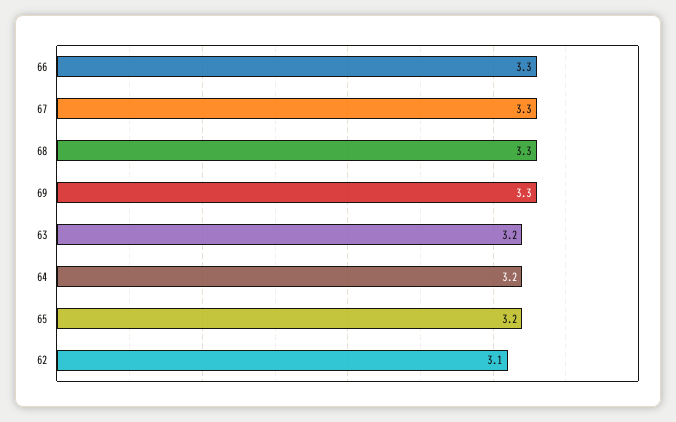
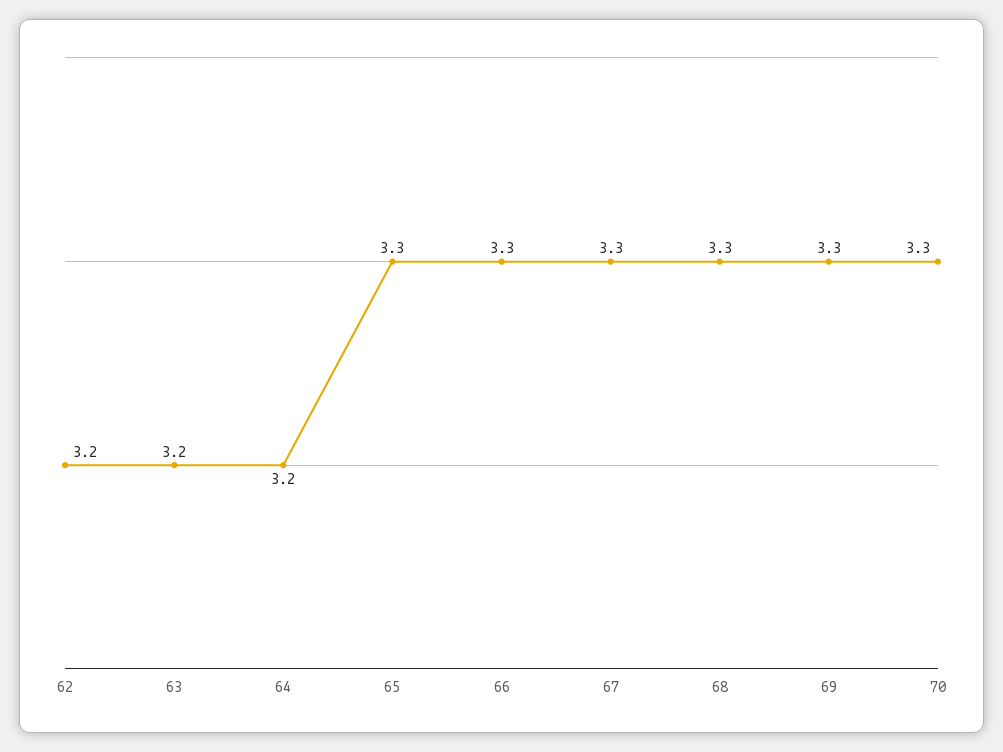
65: 3.2 -> 3.3
62: 3.1 -> 3.2
70: none -> 3.3

